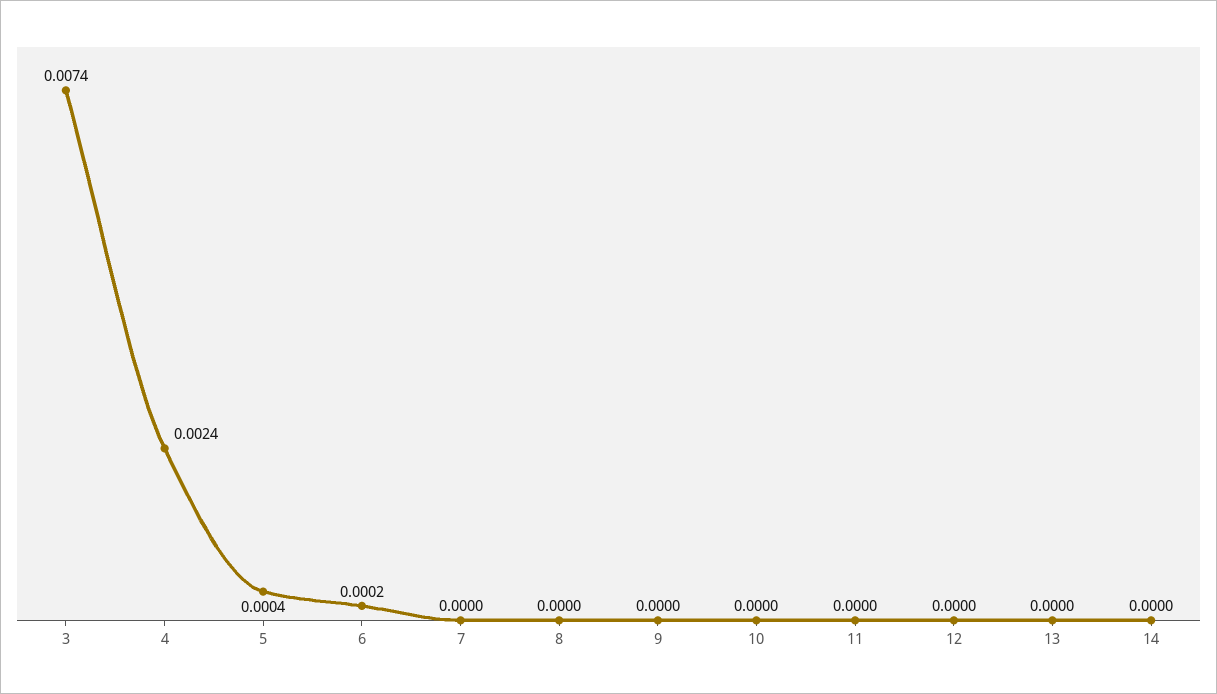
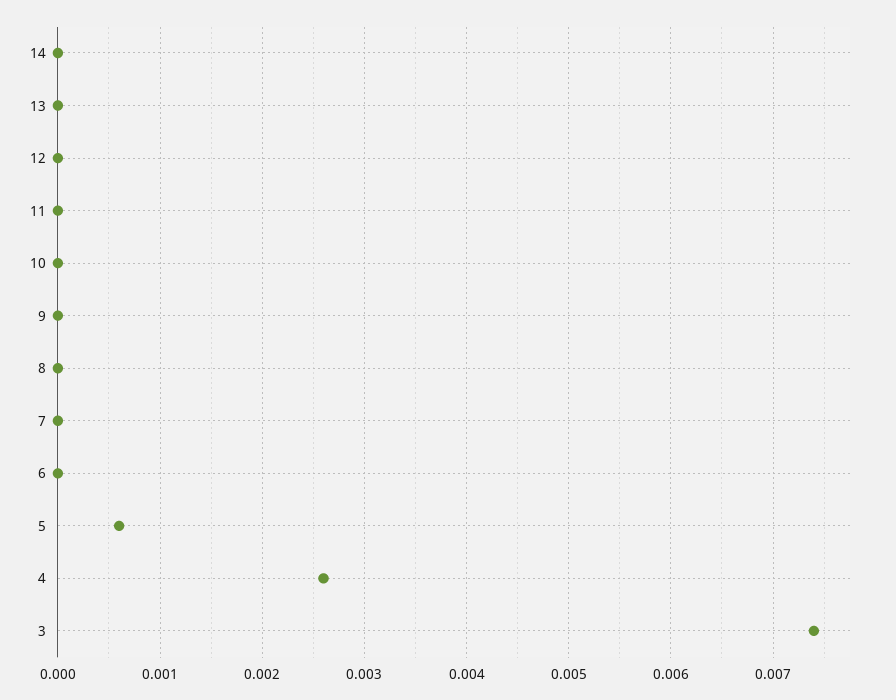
4: 0.0024 -> 0.0026
5: 0.0004 -> 0.0006
6: 0.0002 -> 0

